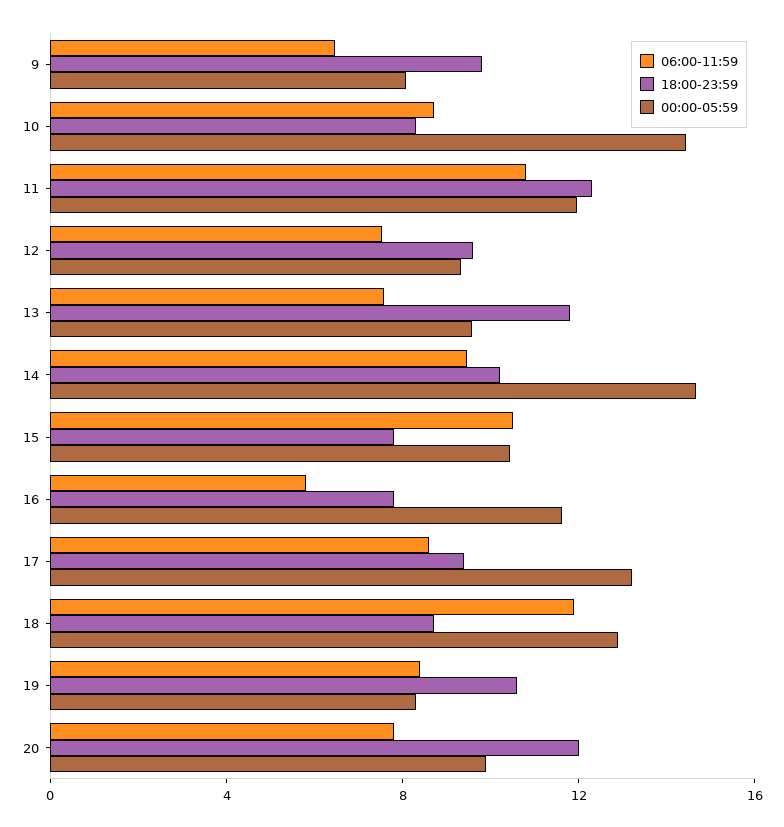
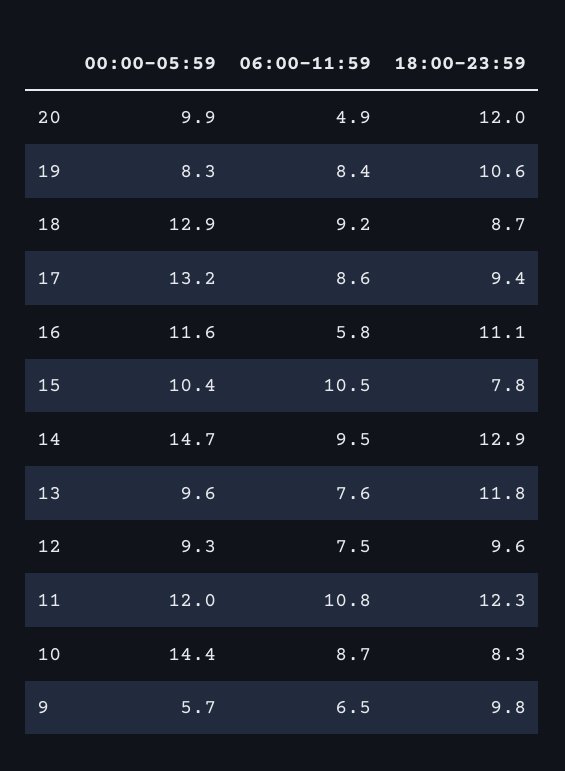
00:00-05:59, 9: 8 -> 5.7
18:00-23:59, 14: 10 -> 12.9
18:00-23:59, 16: 8 -> 11.1
06:00-11:59, 18: 12 -> 9.2
06:00-11:59, 20: 8 -> 4.9

